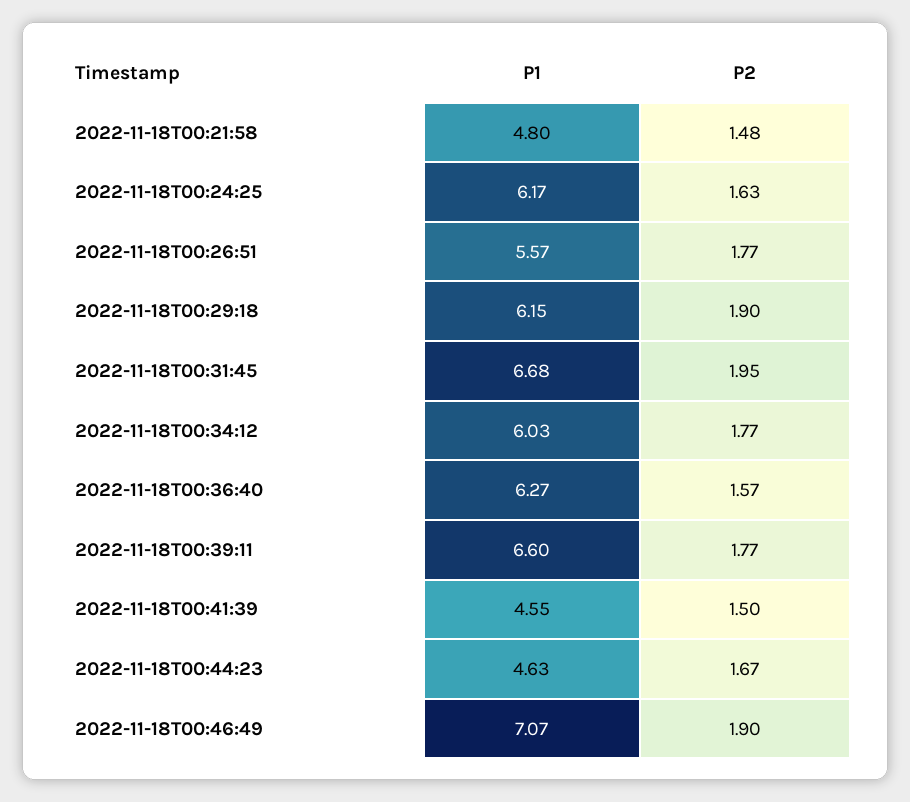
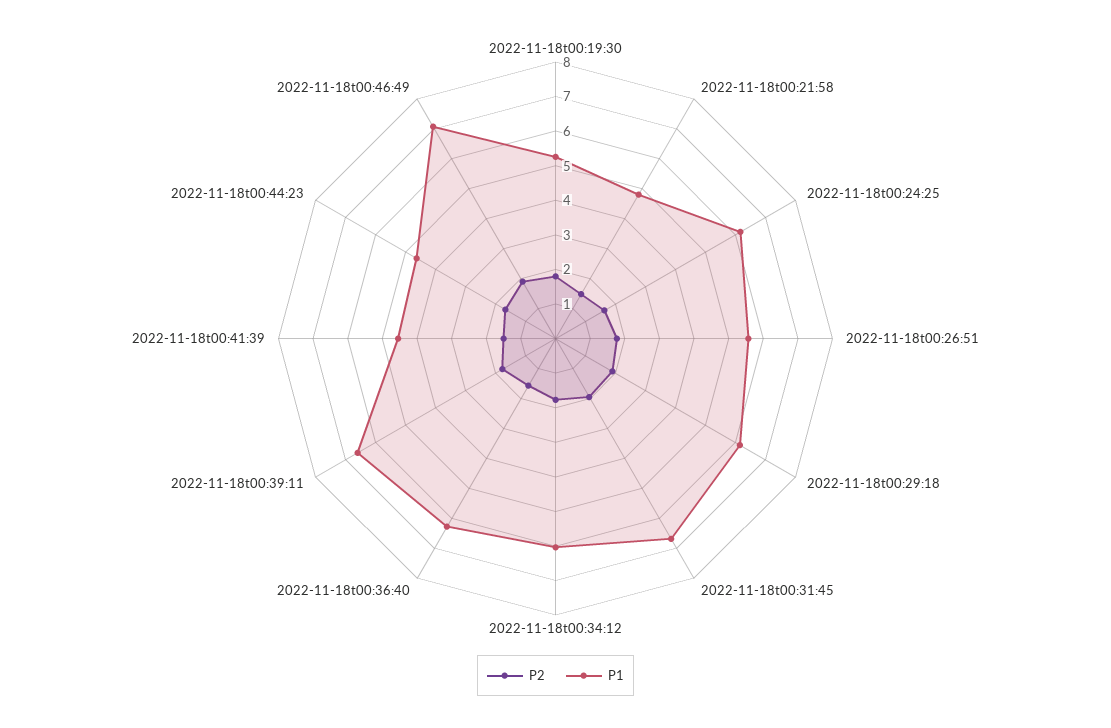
P2, 2022-11-18t00:19:30: none -> 1.75
P1, 2022-11-18t00:19:30: none -> 5.25

